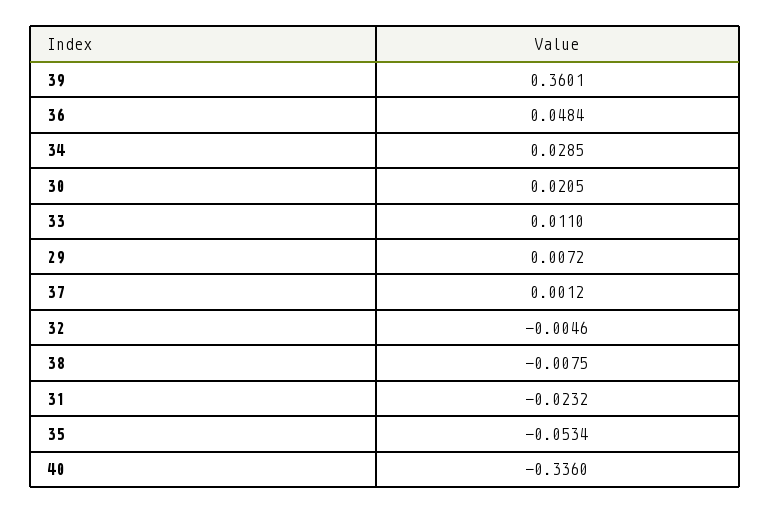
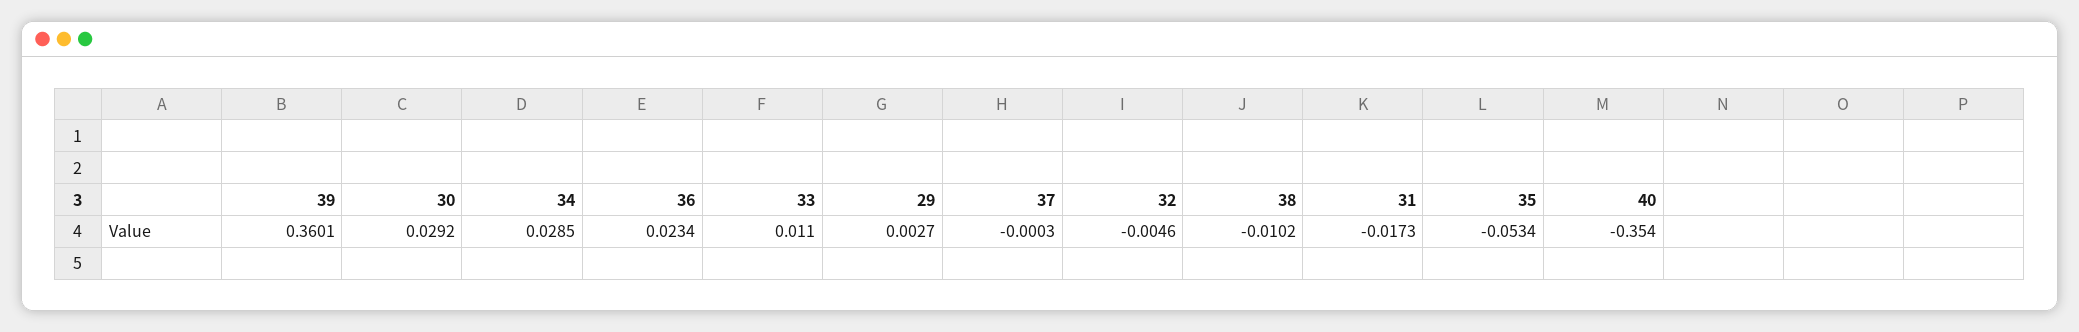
36: 0.0484 -> 0.0234
30: 0.0205 -> 0.0292
29: 0.0072 -> 0.0027
37: 0.0012 -> -0.0003
38: -0.0075 -> -0.0102
31: -0.0232 -> -0.0173
40: -0.336 -> -0.354

